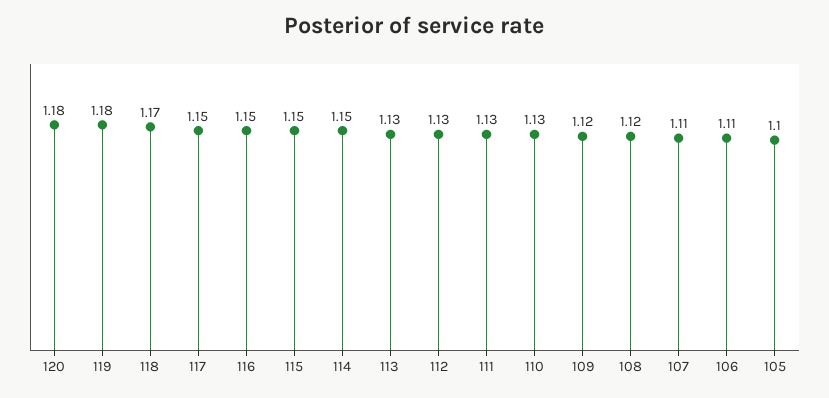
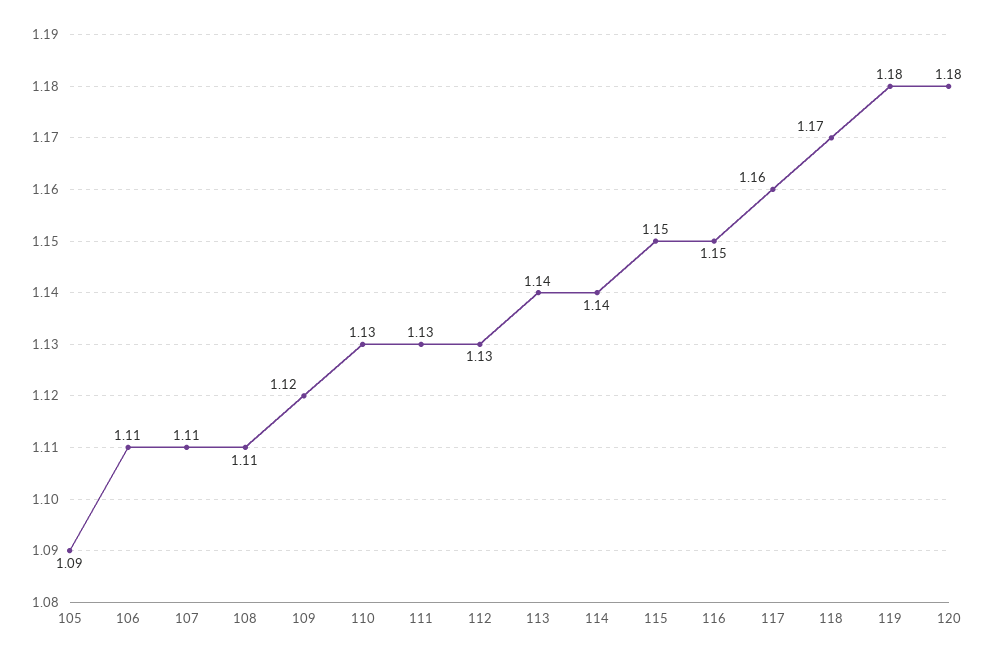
117: 1.15 -> 1.16
114: 1.15 -> 1.14
113: 1.13 -> 1.14
108: 1.12 -> 1.11
105: 1.1 -> 1.09

